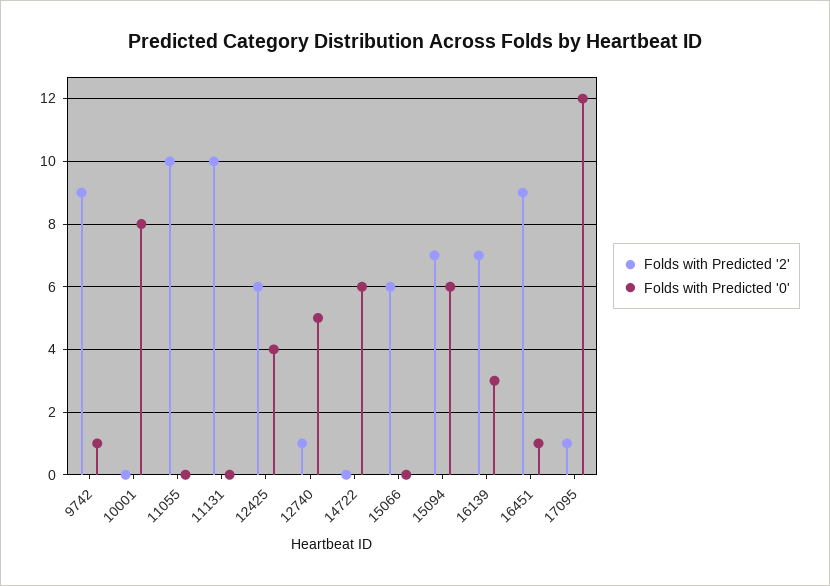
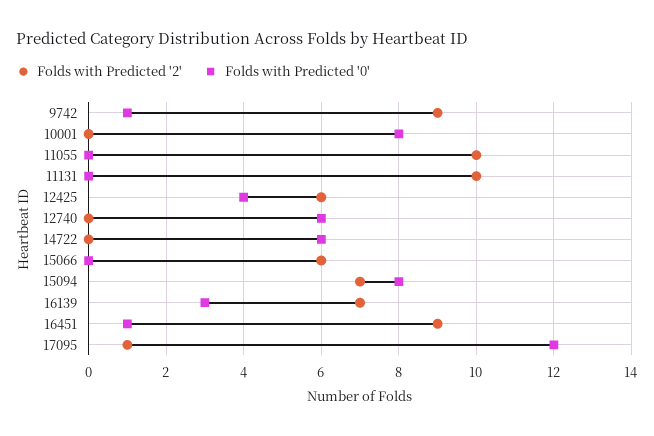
Folds with Predicted '2', 12740: 1 -> 0
Folds with Predicted '0', 12740: 5 -> 6
Folds with Predicted '0', 15094: 6 -> 8

